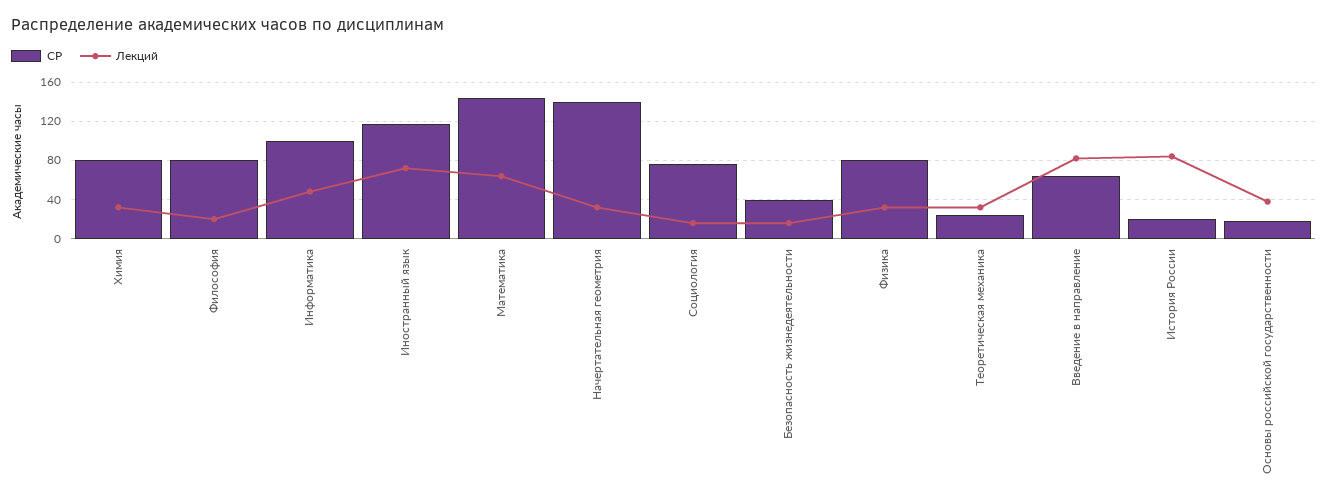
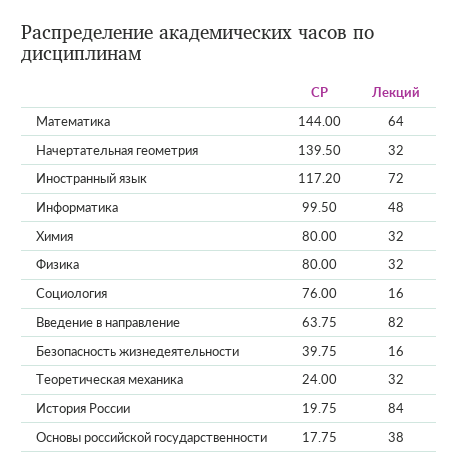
СР, Философия: 80 -> none
Лекций, Философия: 20 -> none

